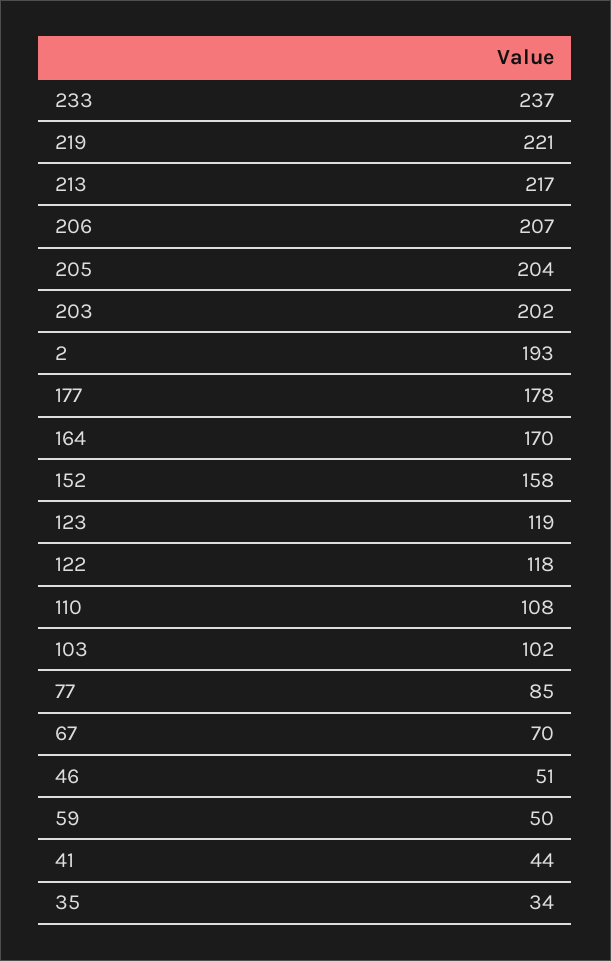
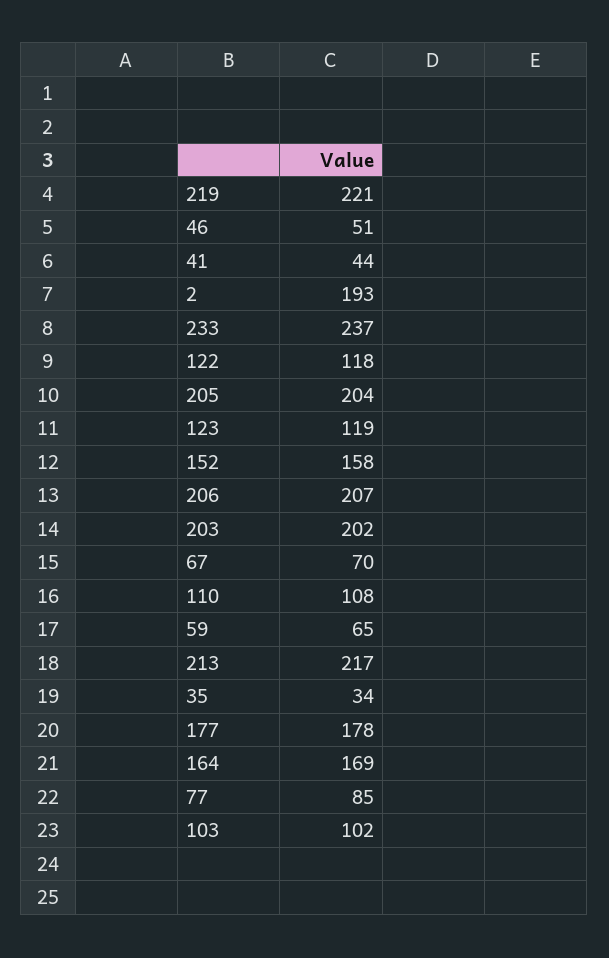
164: 170 -> 169
59: 50 -> 65

